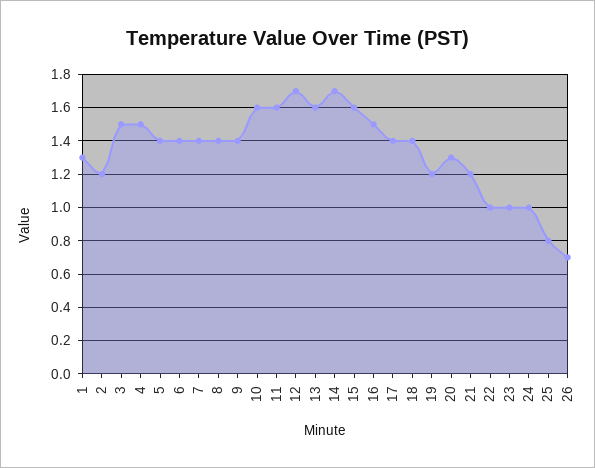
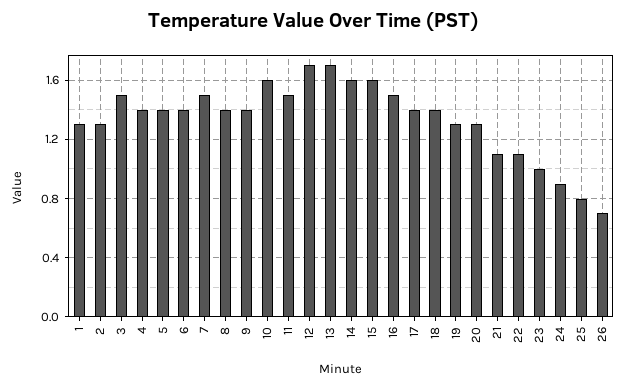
2: 1.2 -> 1.3
4: 1.5 -> 1.4
7: 1.4 -> 1.5
11: 1.6 -> 1.5
13: 1.6 -> 1.7
14: 1.7 -> 1.6
19: 1.2 -> 1.3
21: 1.2 -> 1.1
22: 1 -> 1.1
24: 1 -> 0.9

